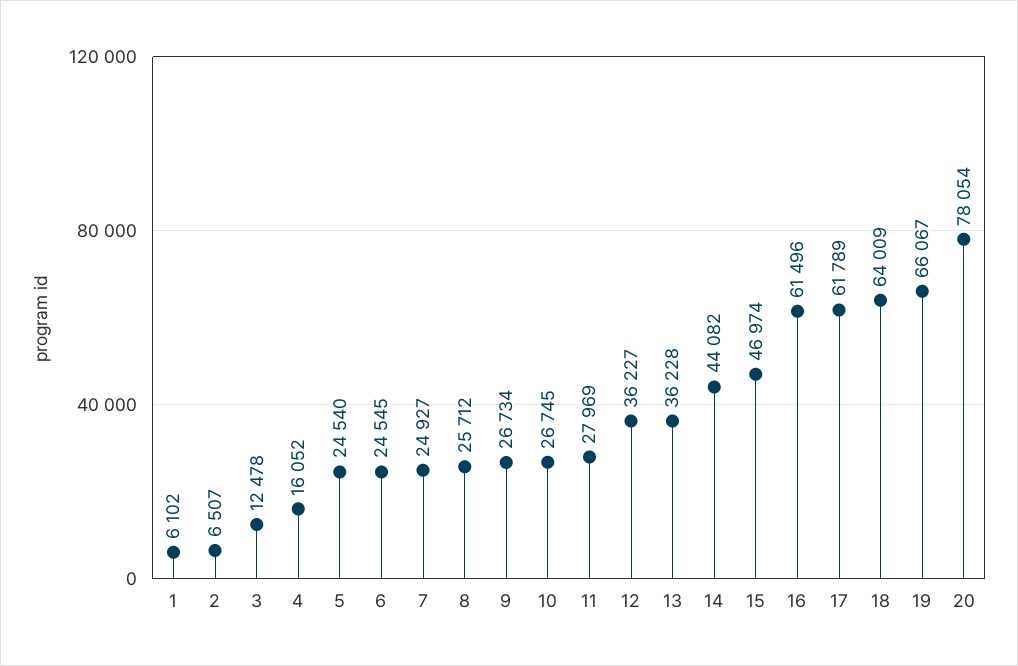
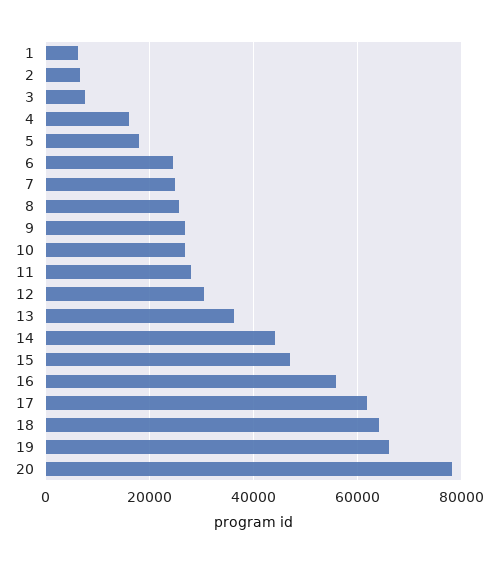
3: 12478 -> 8000
5: 24540 -> 18000
12: 36227 -> 30000
16: 61496 -> 56000

